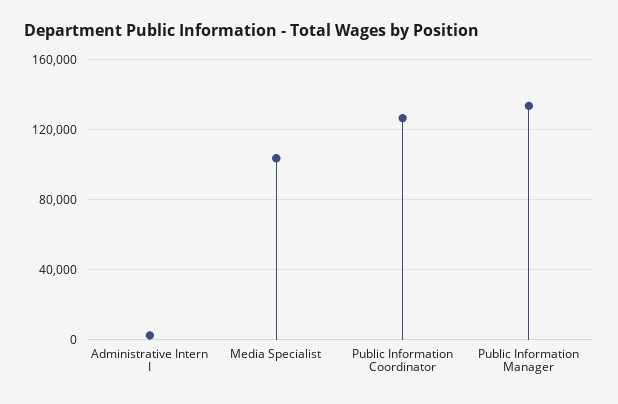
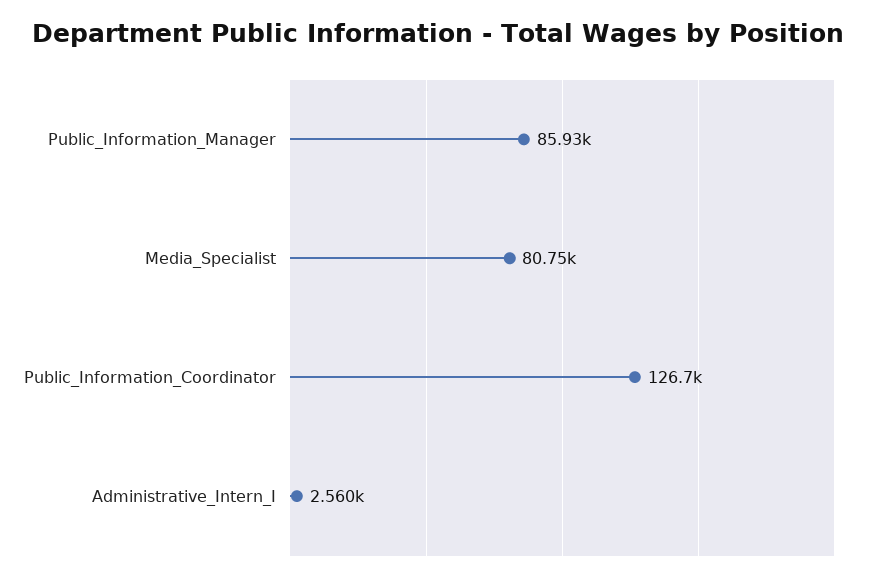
Media Specialist: 105000 -> 80750
Public Information Manager: 135000 -> 85930

